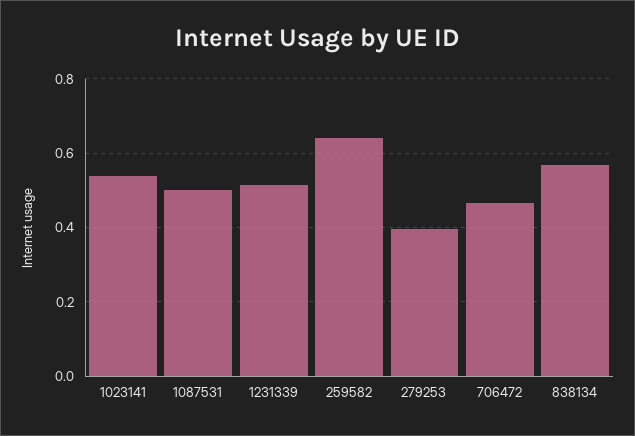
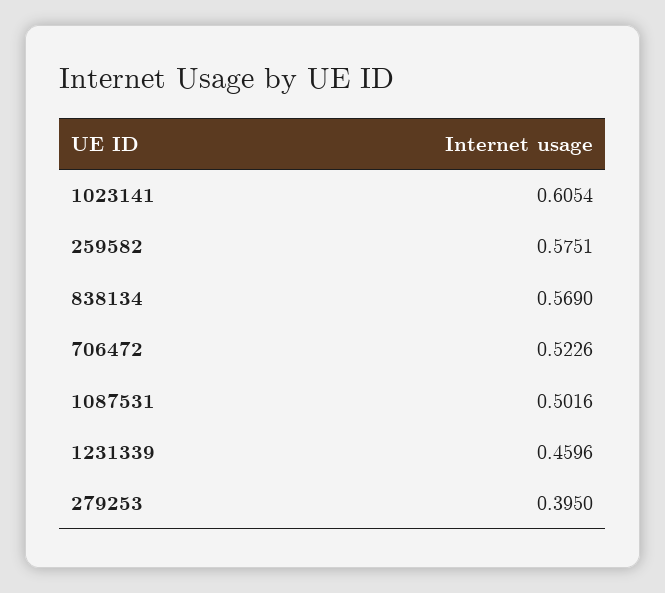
1023141: 0.54 -> 0.6054
1231339: 0.52 -> 0.4596
259582: 0.64 -> 0.5751
706472: 0.46 -> 0.5226

